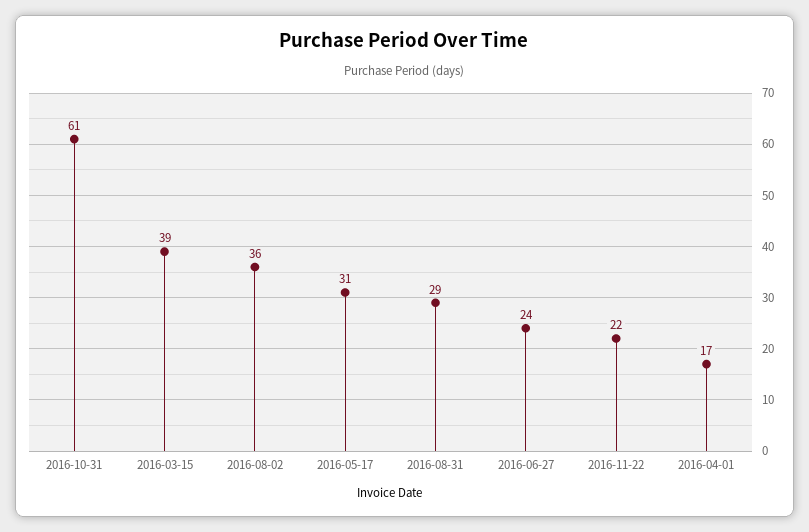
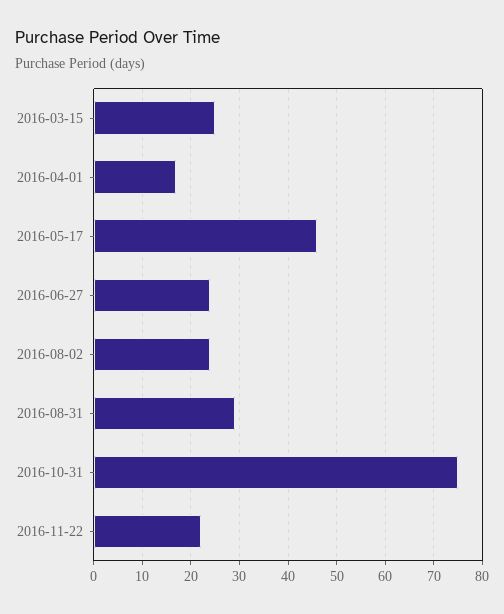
2016-10-31: 61 -> 75
2016-03-15: 39 -> 25
2016-08-02: 36 -> 25
2016-05-17: 31 -> 45

